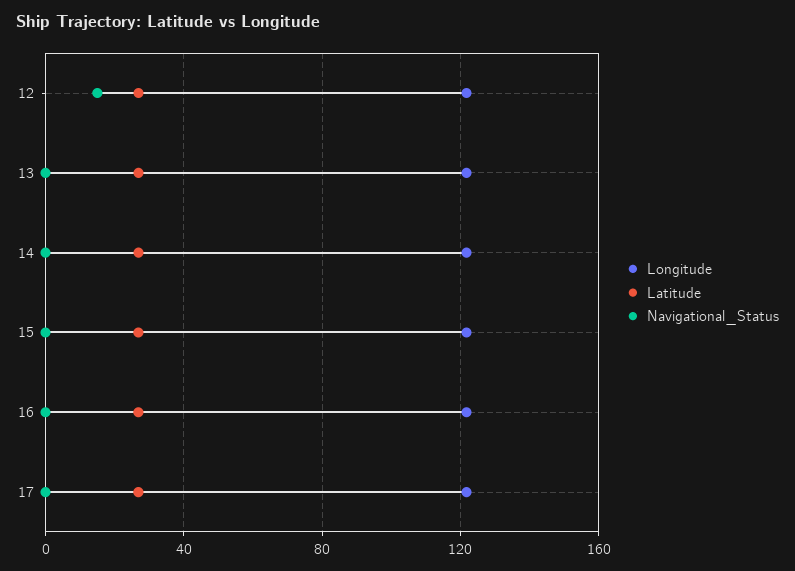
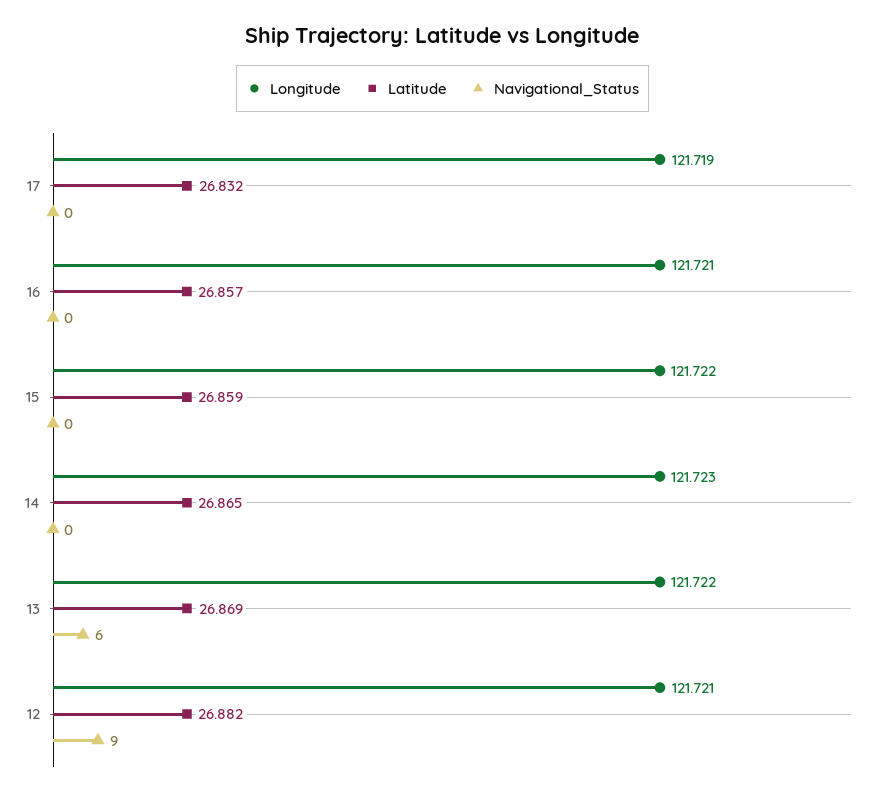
Navigational_Status, 12: 15 -> 9
Navigational_Status, 13: 0 -> 6

